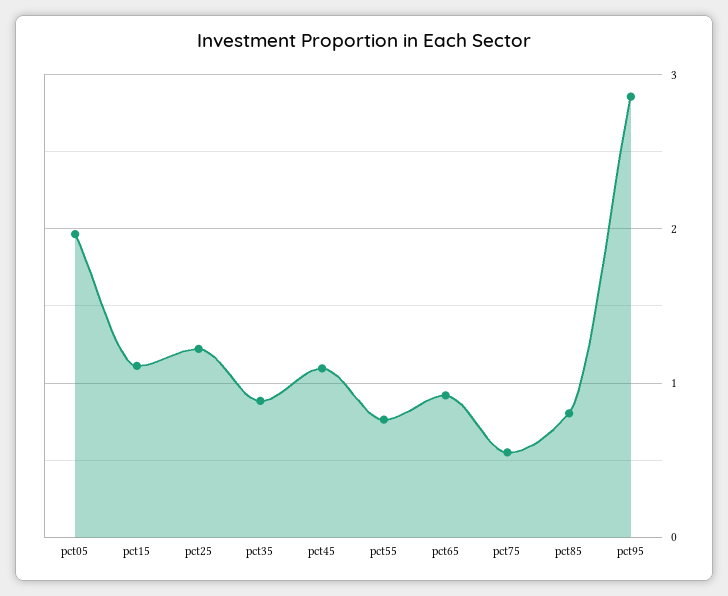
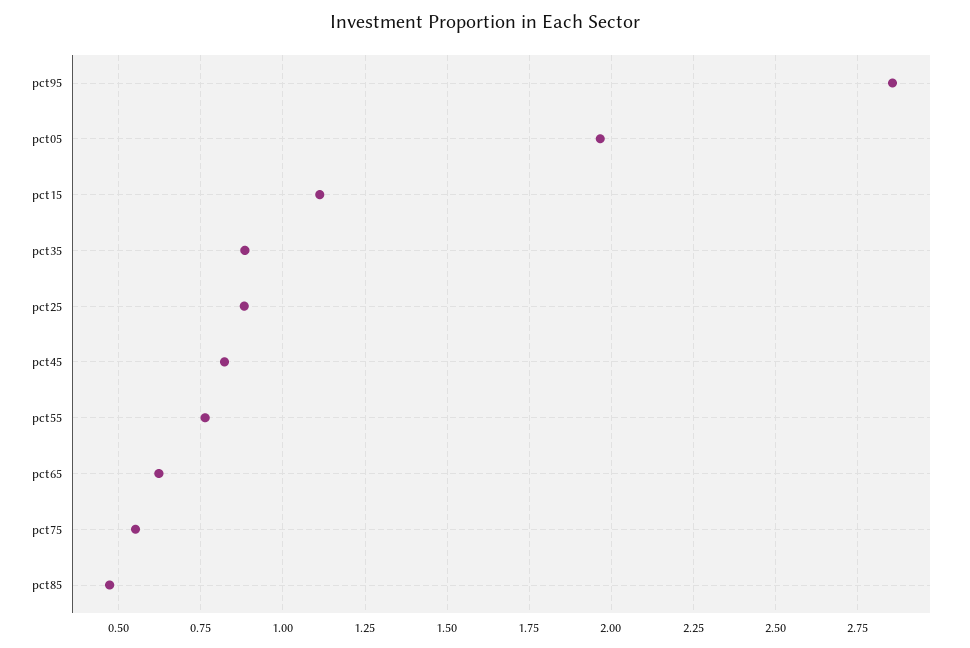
pct25: 1.2 -> 0.875
pct45: 1.1 -> 0.825
pct65: 0.9 -> 0.625
pct85: 0.8 -> 0.475

